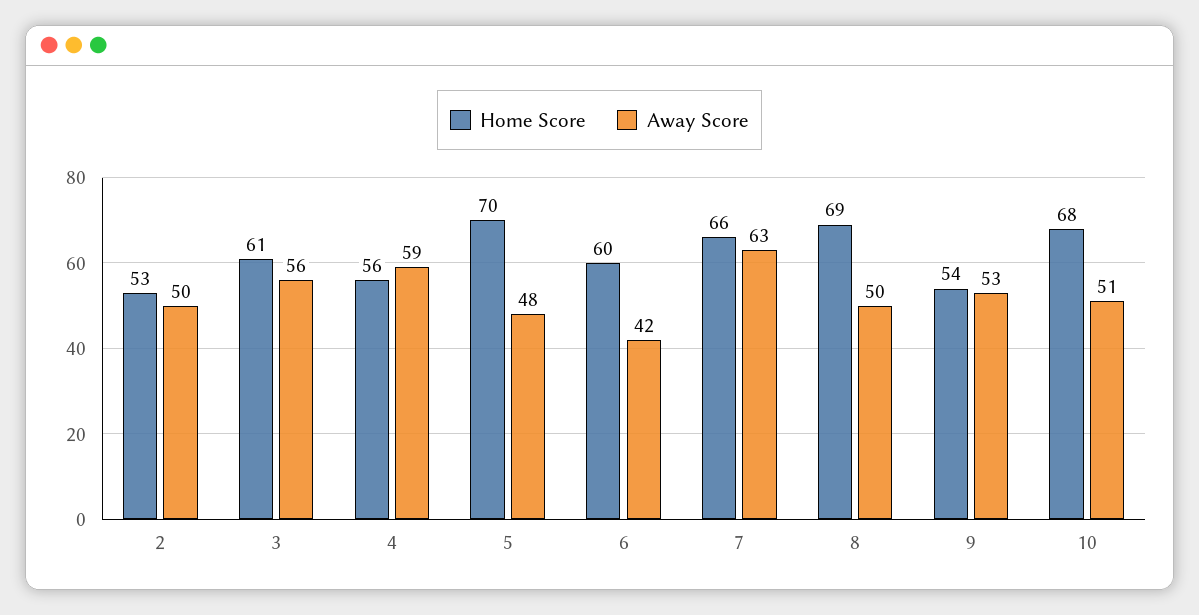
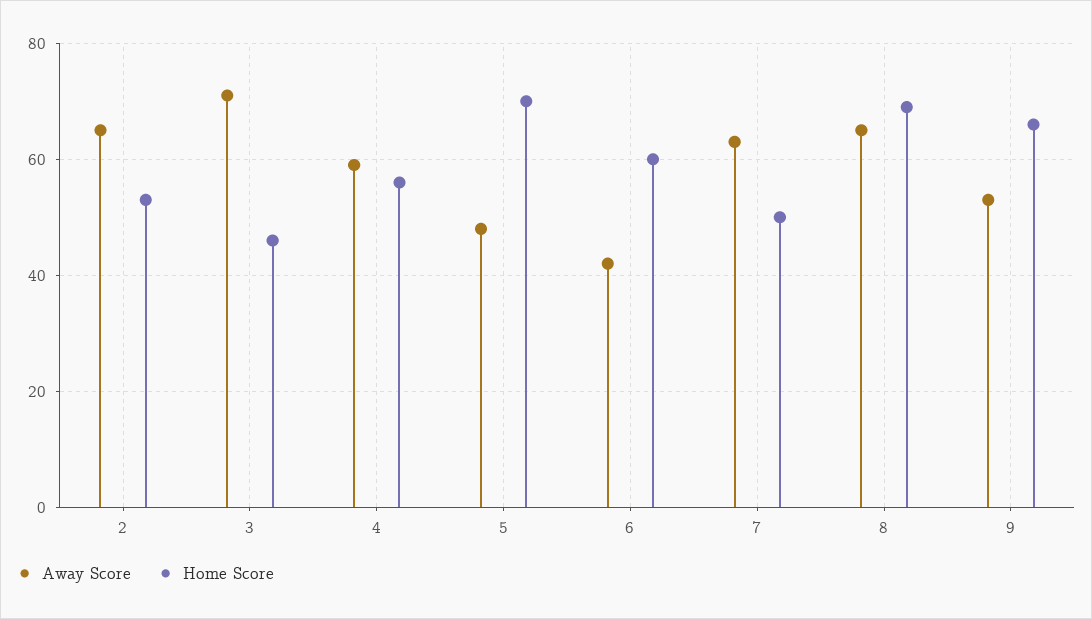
Away Score, 2: 50 -> 65
Home Score, 3: 61 -> 45
Away Score, 3: 56 -> 70
Home Score, 7: 66 -> 50
Away Score, 8: 50 -> 65
Home Score, 9: 54 -> 65
Home Score, 10: 68 -> none
Away Score, 10: 51 -> none

